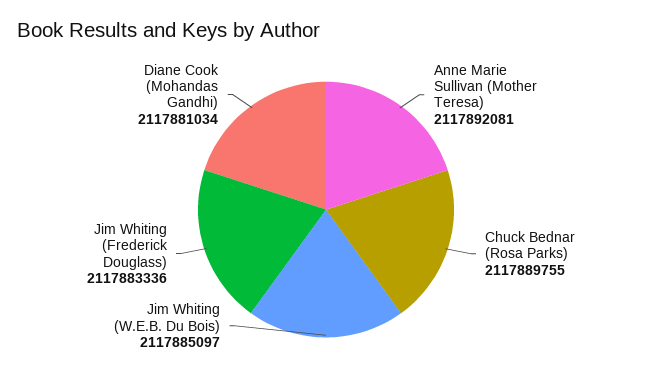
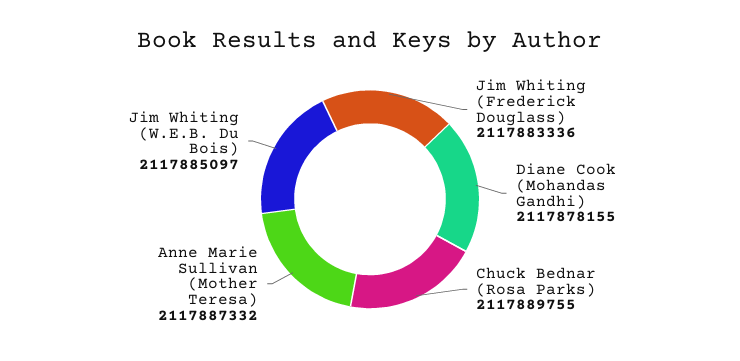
Anne Marie Sullivan (Mother Teresa): 2117892081 -> 2117887332
Diane Cook (Mohandas Gandhi): 2117881034 -> 2117878155

